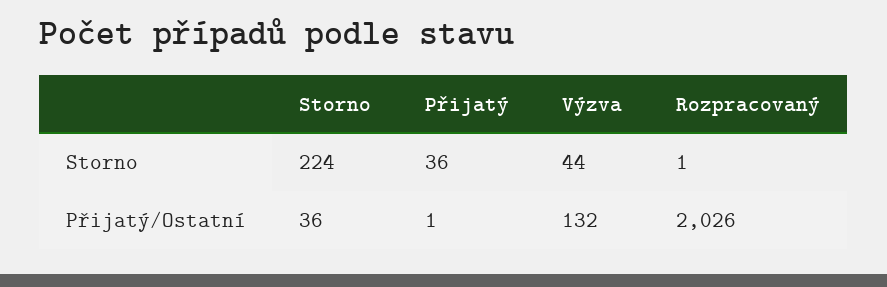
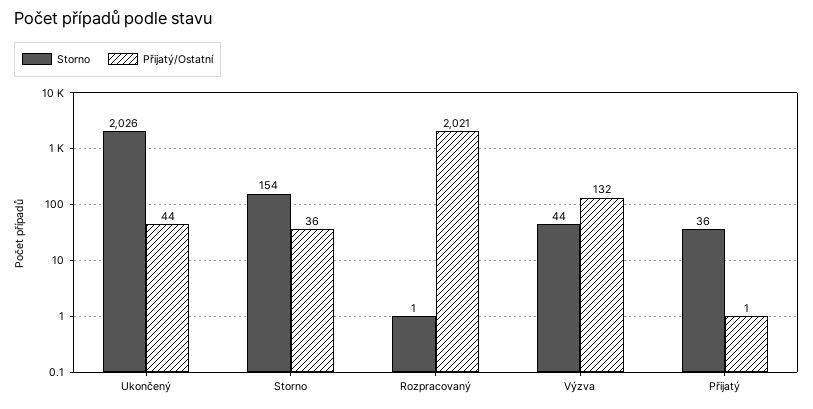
Storno, Storno: 224 -> 154
Přijatý/Ostatní, Rozpracovaný: 2026 -> 2021
Storno, Ukončený: none -> 2026
Přijatý/Ostatní, Ukončený: none -> 44

